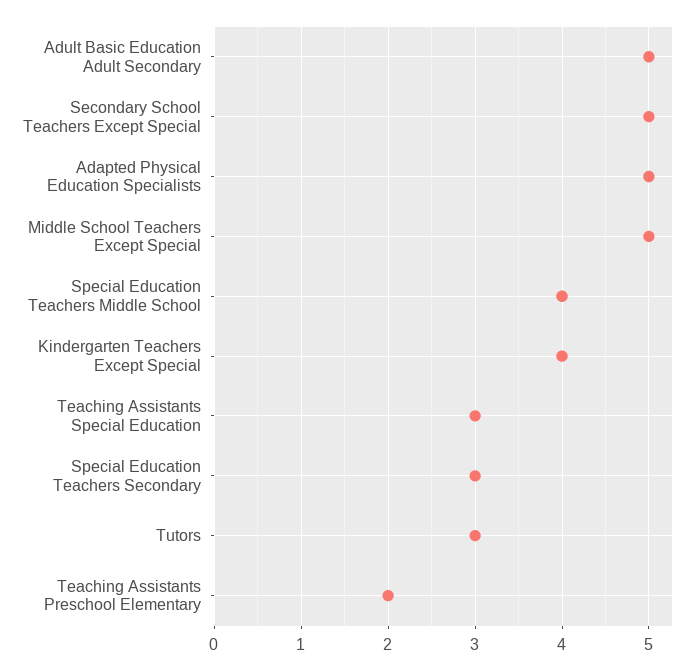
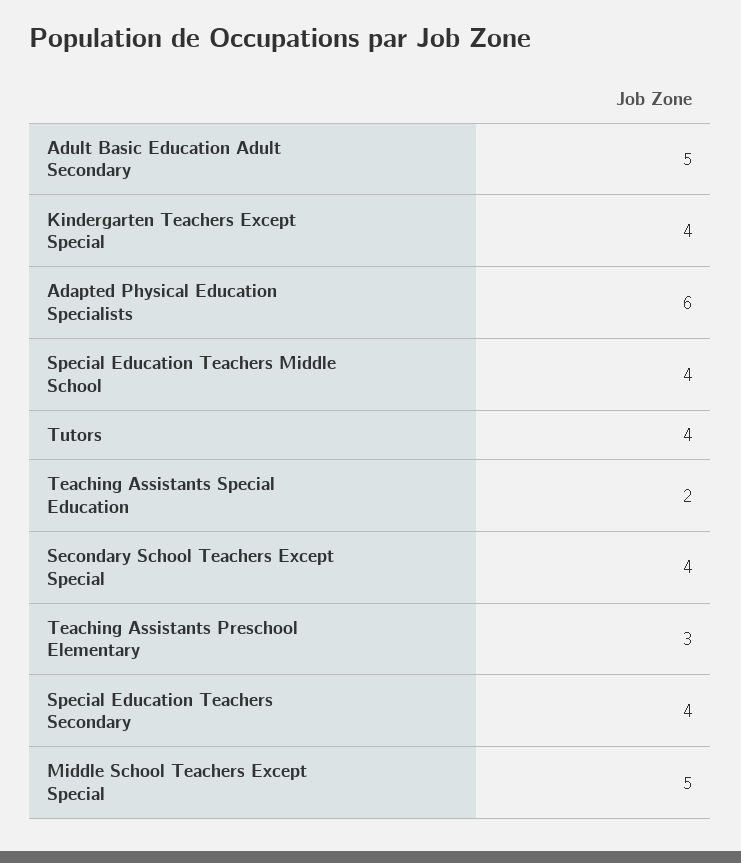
Secondary School Teachers Except Special: 5 -> 4
Adapted Physical Education Specialists: 5 -> 6
Teaching Assistants Special Education: 3 -> 2
Special Education Teachers Secondary: 3 -> 4
Tutors: 3 -> 4
Teaching Assistants Preschool Elementary: 2 -> 3

